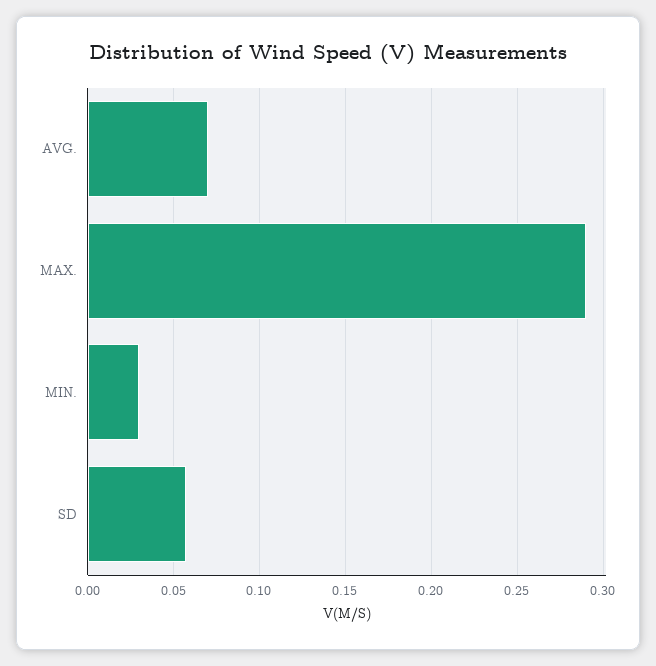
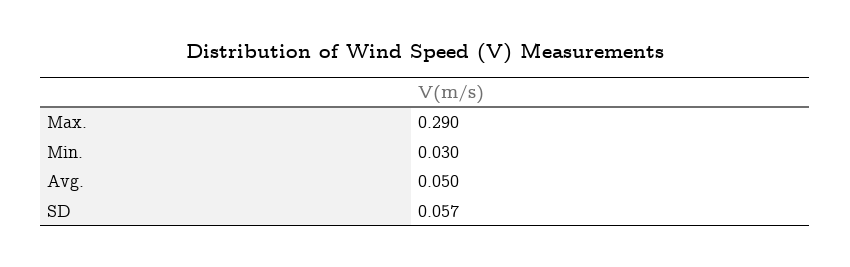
AVG.: 0.07 -> 0.05

